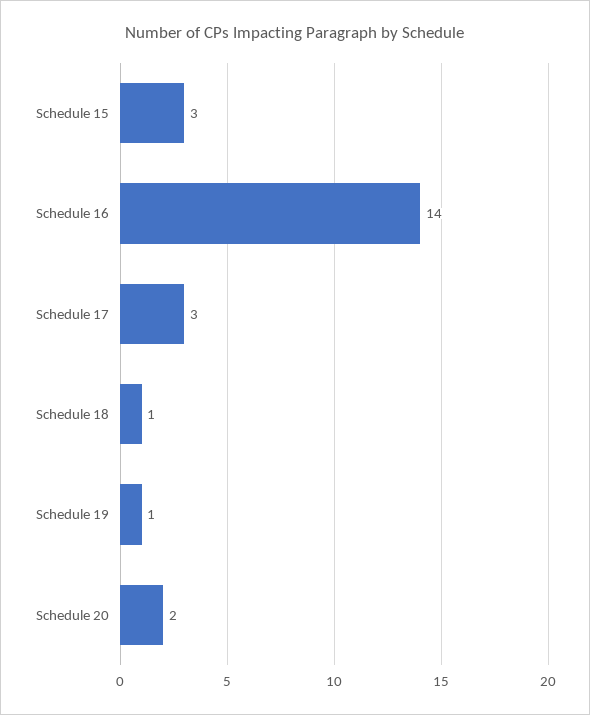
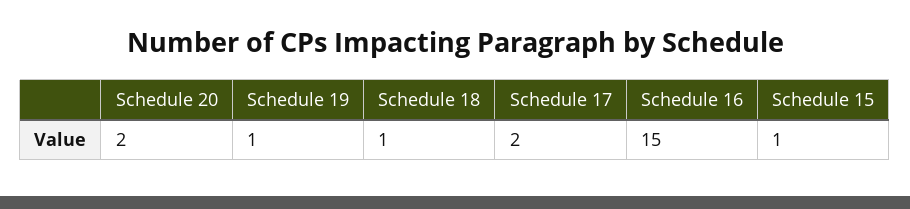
Schedule 15: 3 -> 1
Schedule 16: 14 -> 15
Schedule 17: 3 -> 2

